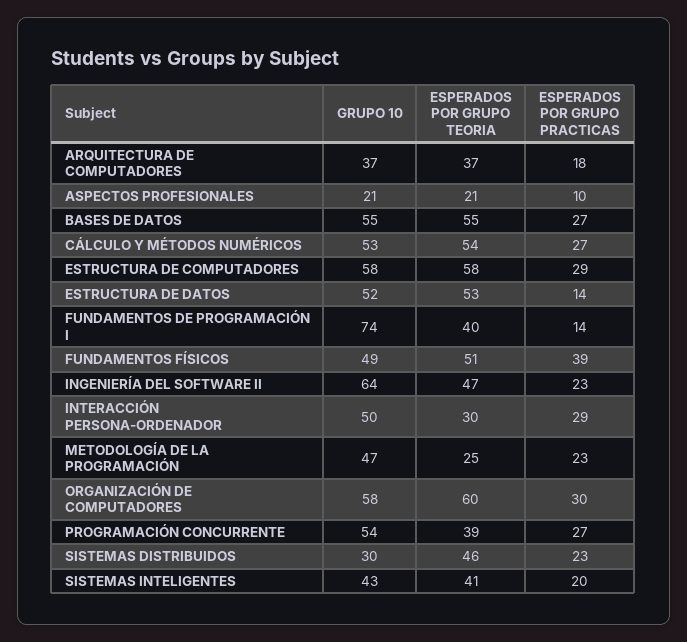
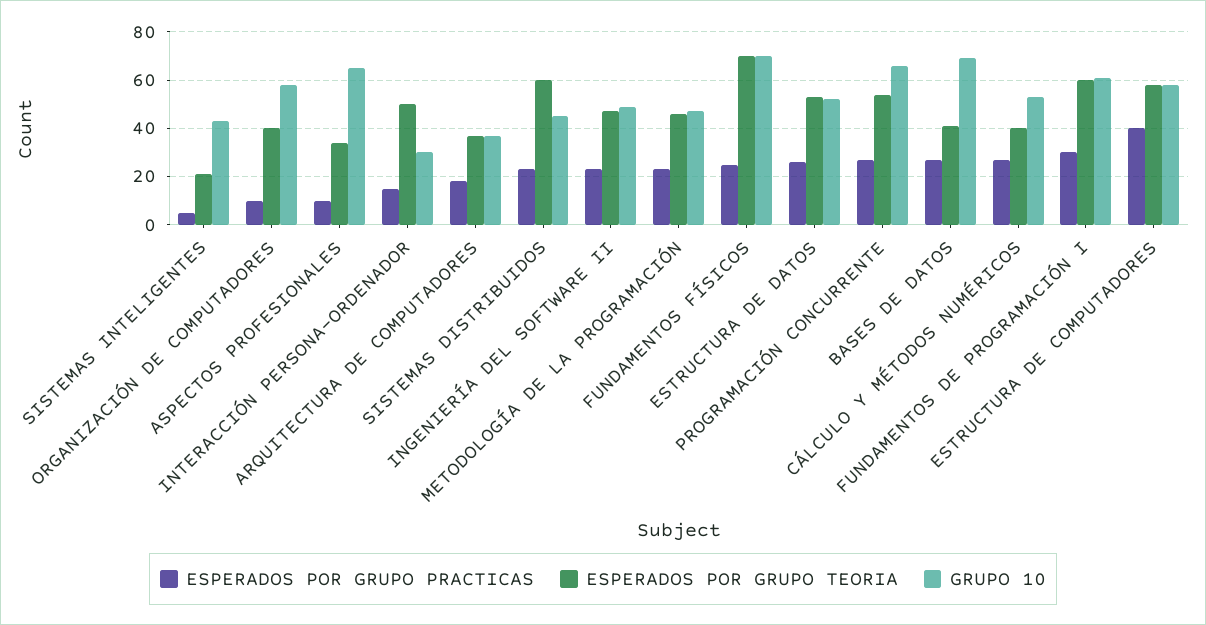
GRUPO 10, ASPECTOS PROFESIONALES: 21 -> 65
ESPERADOS POR GRUPO TEORIA, ASPECTOS PROFESIONALES: 21 -> 35
GRUPO 10, BASES DE DATOS: 55 -> 70
ESPERADOS POR GRUPO TEORIA, BASES DE DATOS: 55 -> 40
ESPERADOS POR GRUPO TEORIA, CÁLCULO Y MÉTODOS NUMÉRICOS: 54 -> 40
ESPERADOS POR GRUPO PRACTICAS, ESTRUCTURA DE COMPUTADORES: 29 -> 40
ESPERADOS POR GRUPO PRACTICAS, ESTRUCTURA DE DATOS: 14 -> 25
GRUPO 10, FUNDAMENTOS DE PROGRAMACIÓN I: 74 -> 60
ESPERADOS POR GRUPO TEORIA, FUNDAMENTOS DE PROGRAMACIÓN I: 40 -> 60
ESPERADOS POR GRUPO PRACTICAS, FUNDAMENTOS DE PROGRAMACIÓN I: 14 -> 30
GRUPO 10, FUNDAMENTOS FÍSICOS: 49 -> 70
ESPERADOS POR GRUPO TEORIA, FUNDAMENTOS FÍSICOS: 51 -> 70
ESPERADOS POR GRUPO PRACTICAS, FUNDAMENTOS FÍSICOS: 39 -> 25
GRUPO 10, INGENIERÍA DEL SOFTWARE II: 64 -> 50
GRUPO 10, INTERACCIÓN PERSONA-ORDENADOR: 50 -> 30
ESPERADOS POR GRUPO TEORIA, INTERACCIÓN PERSONA-ORDENADOR: 30 -> 50
ESPERADOS POR GRUPO PRACTICAS, INTERACCIÓN PERSONA-ORDENADOR: 29 -> 15
ESPERADOS POR GRUPO TEORIA, METODOLOGÍA DE LA PROGRAMACIÓN: 25 -> 45
ESPERADOS POR GRUPO TEORIA, ORGANIZACIÓN DE COMPUTADORES: 60 -> 40
ESPERADOS POR GRUPO PRACTICAS, ORGANIZACIÓN DE COMPUTADORES: 30 -> 10
GRUPO 10, PROGRAMACIÓN CONCURRENTE: 54 -> 65
ESPERADOS POR GRUPO TEORIA, PROGRAMACIÓN CONCURRENTE: 39 -> 55
GRUPO 10, SISTEMAS DISTRIBUIDOS: 30 -> 45
ESPERADOS POR GRUPO TEORIA, SISTEMAS DISTRIBUIDOS: 46 -> 60
ESPERADOS POR GRUPO TEORIA, SISTEMAS INTELIGENTES: 41 -> 20
ESPERADOS POR GRUPO PRACTICAS, SISTEMAS INTELIGENTES: 20 -> 5

